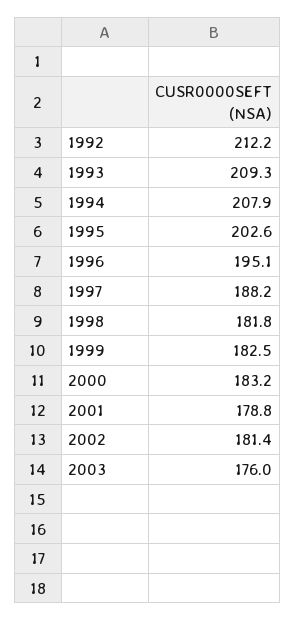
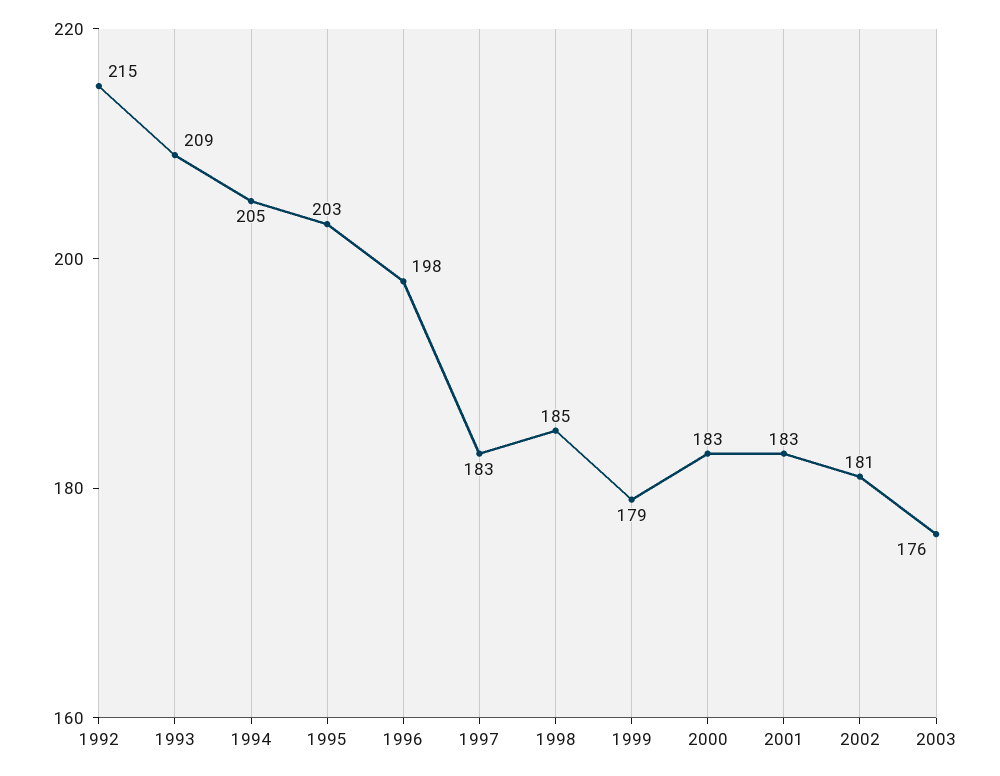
1992: 212.2 -> 215
1994: 207.9 -> 205
1996: 195.1 -> 198
1997: 188.2 -> 183
1998: 181.8 -> 185
1999: 182.5 -> 179
2001: 178.8 -> 183

